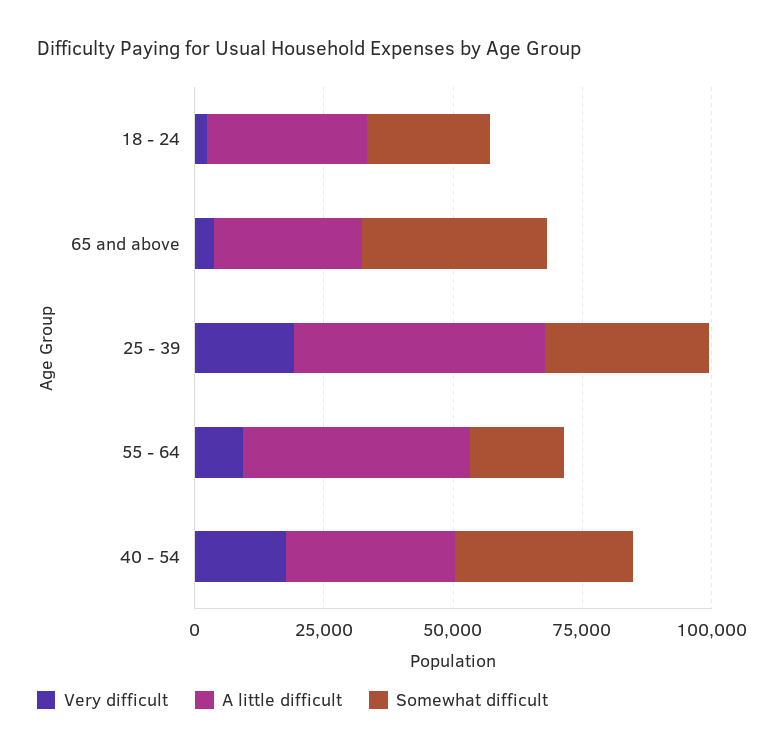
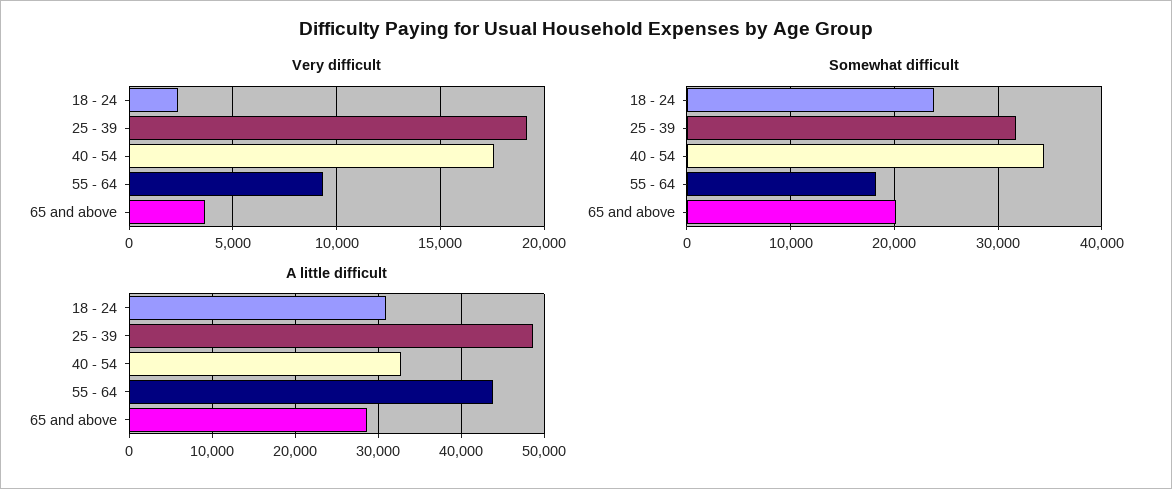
Somewhat difficult, 65 and above: 35000 -> 20000

